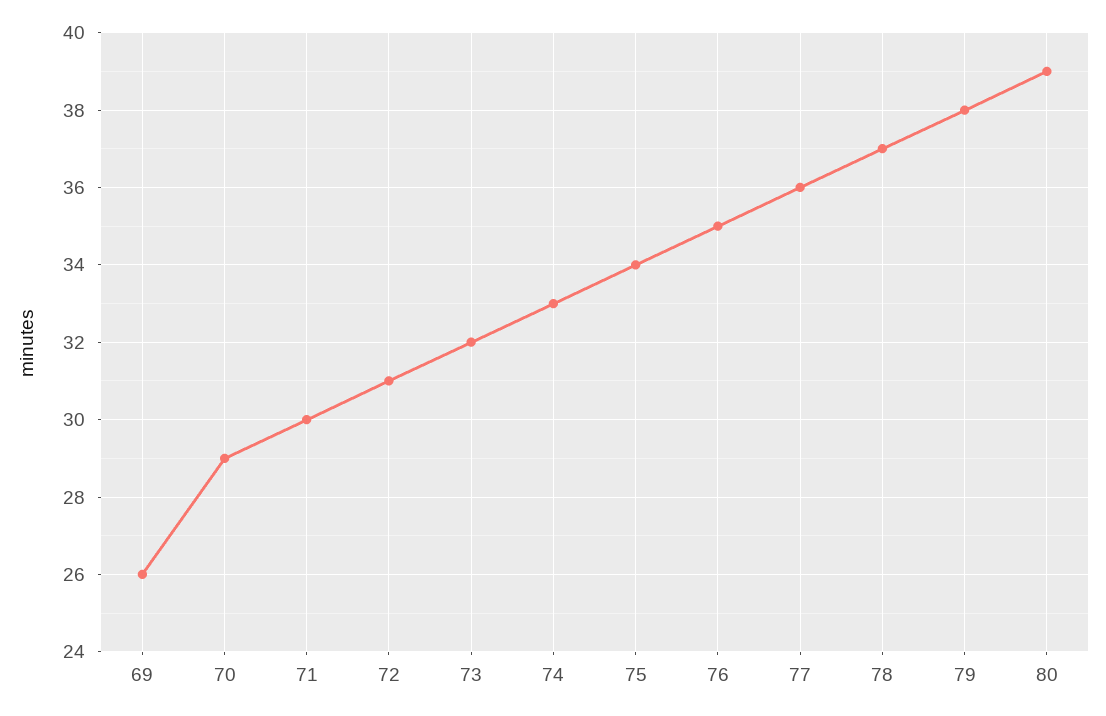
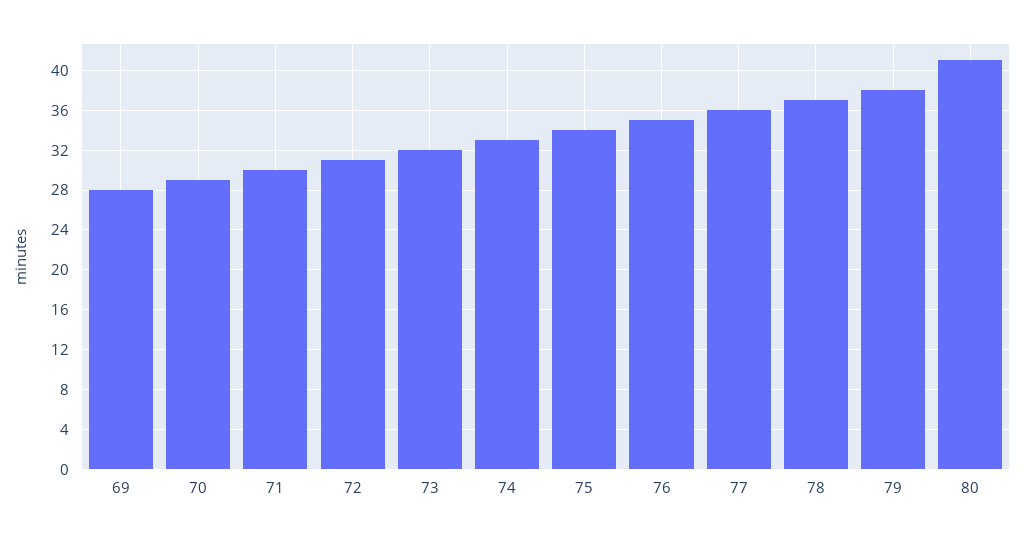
69: 26 -> 28
80: 39 -> 41

